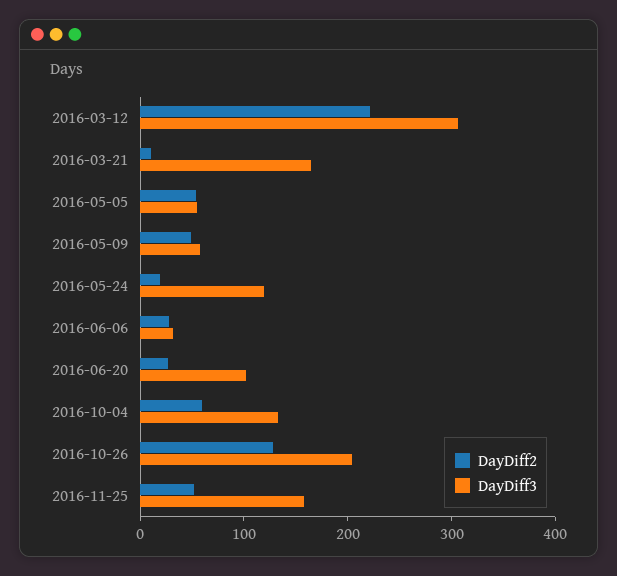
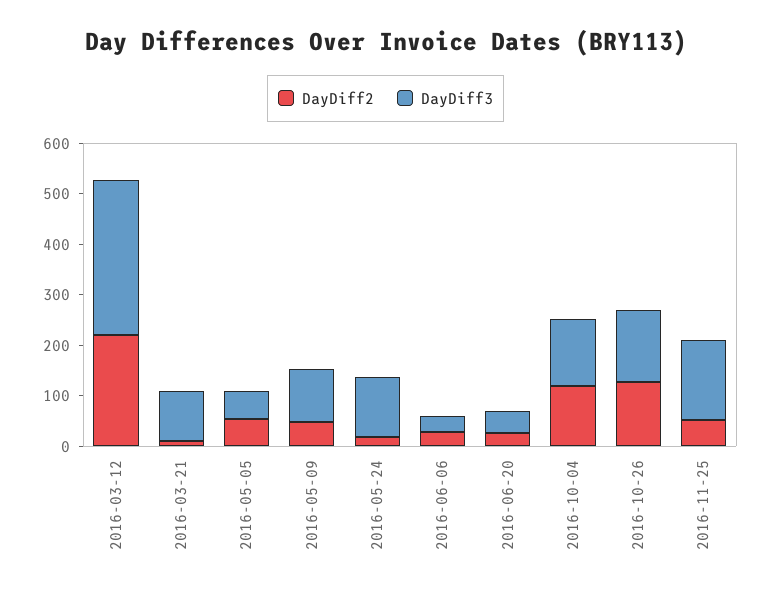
DayDiff3, 2016-03-21: 160 -> 100
DayDiff3, 2016-05-09: 60 -> 100
DayDiff3, 2016-06-20: 100 -> 40
DayDiff2, 2016-10-04: 60 -> 120
DayDiff3, 2016-10-26: 200 -> 140

